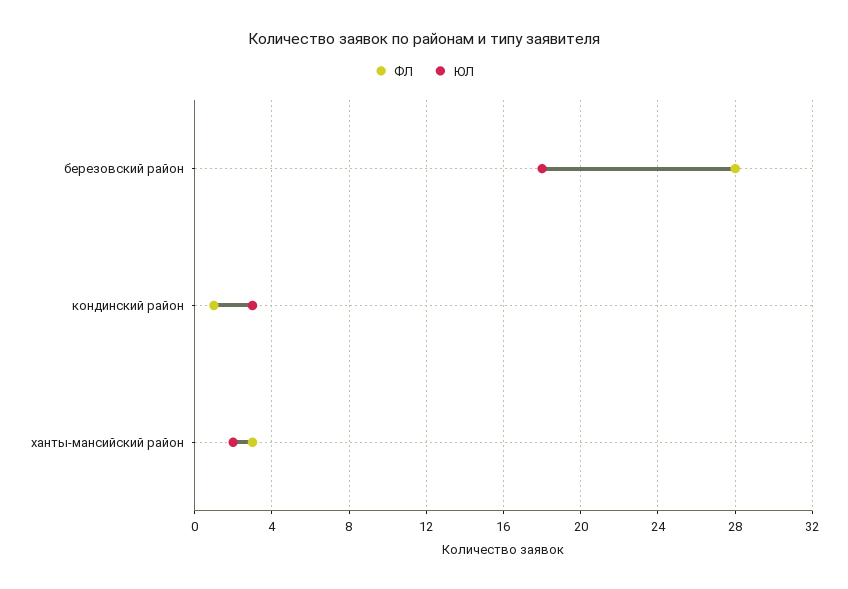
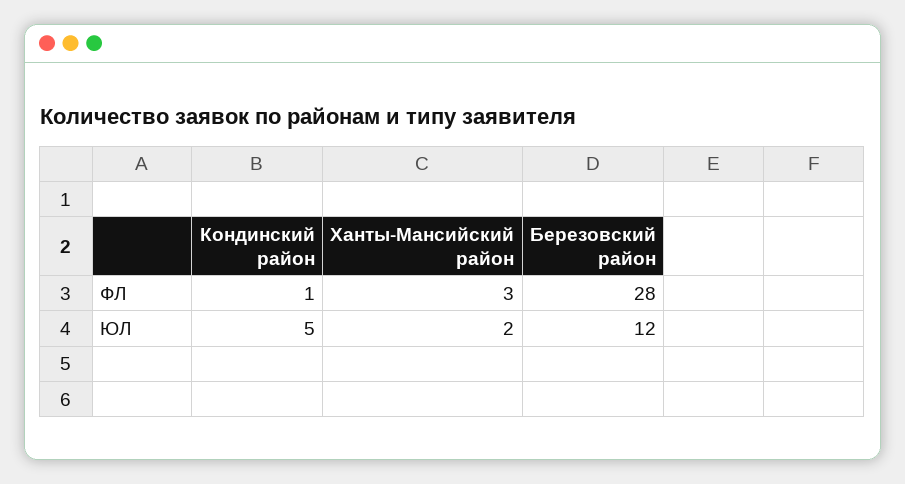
ЮЛ, березовский район: 18 -> 12
ЮЛ, кондинский район: 3 -> 5

